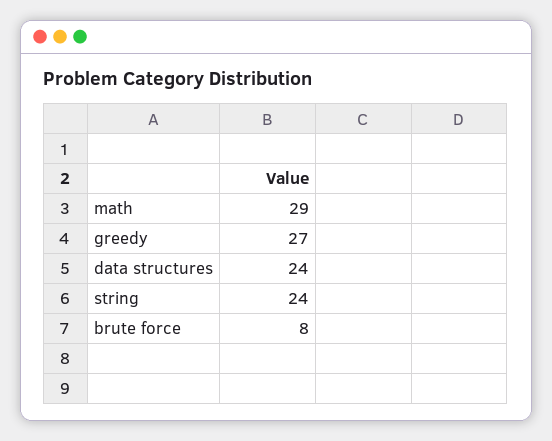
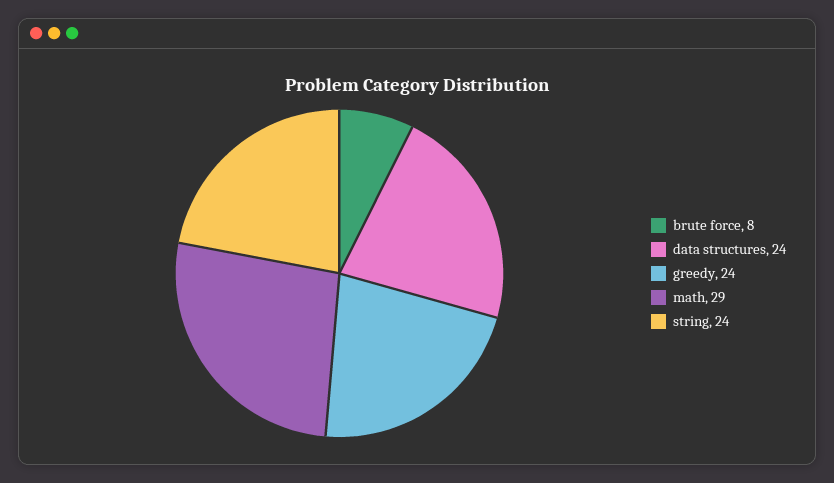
greedy: 27 -> 24

